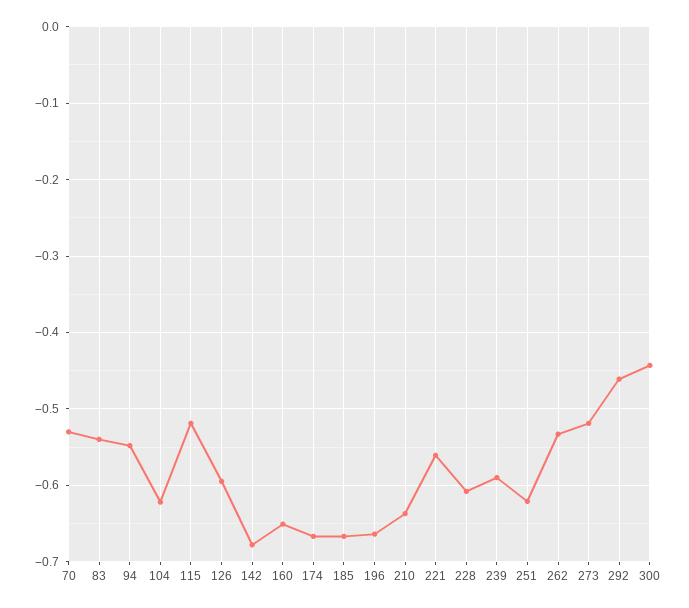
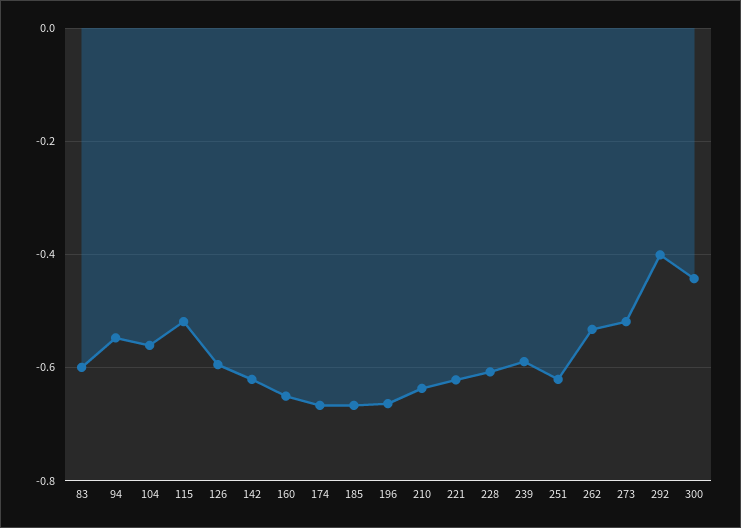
70: -0.53 -> none
83: -0.54 -> -0.6
104: -0.62 -> -0.56
142: -0.68 -> -0.62
221: -0.56 -> -0.62
292: -0.46 -> -0.4

